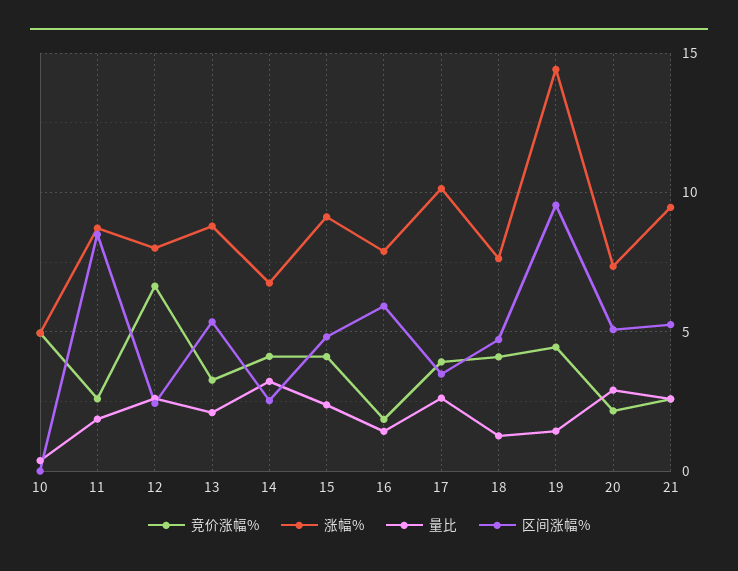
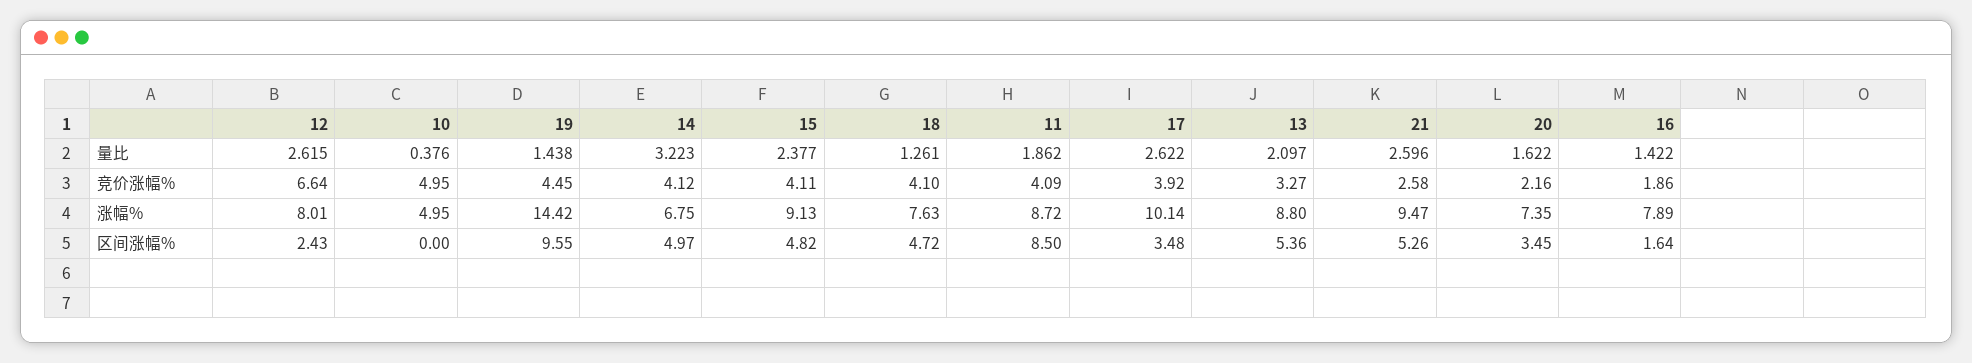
竞价涨幅%, 11: 2.5 -> 4.09
区间涨幅%, 14: 2.5 -> 4.97
区间涨幅%, 16: 6 -> 1.64
量比, 20: 3 -> 1.622
区间涨幅%, 20: 5 -> 3.45

